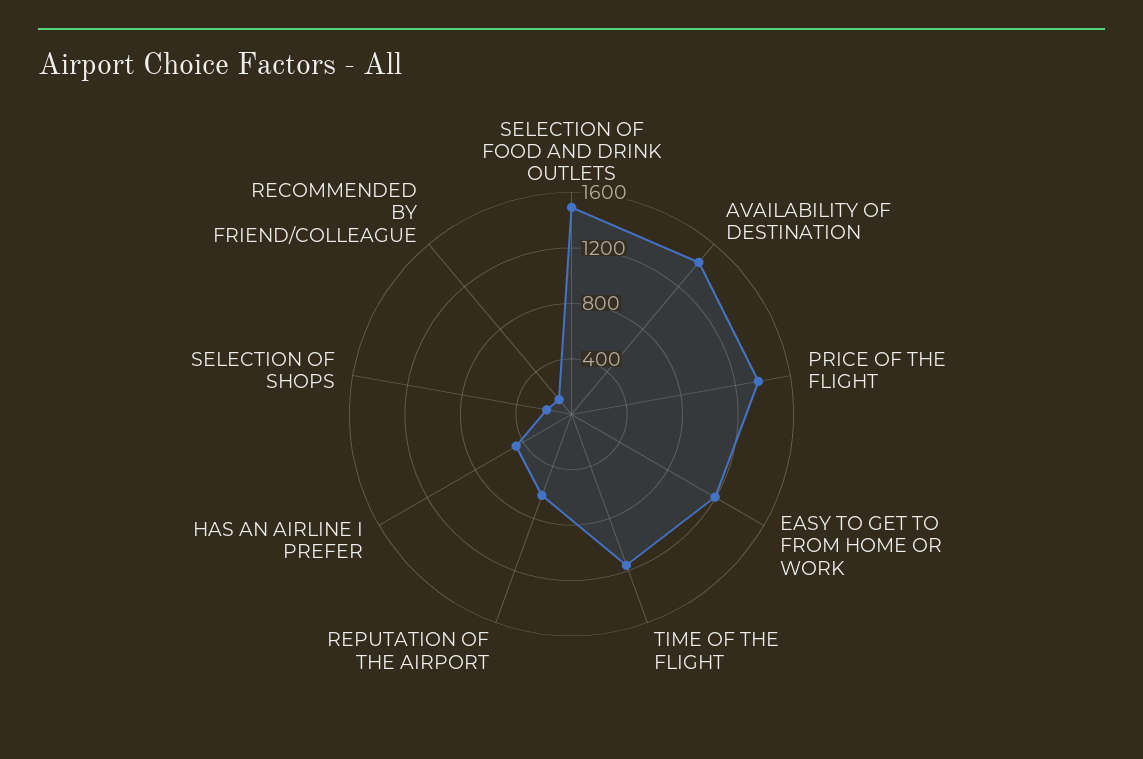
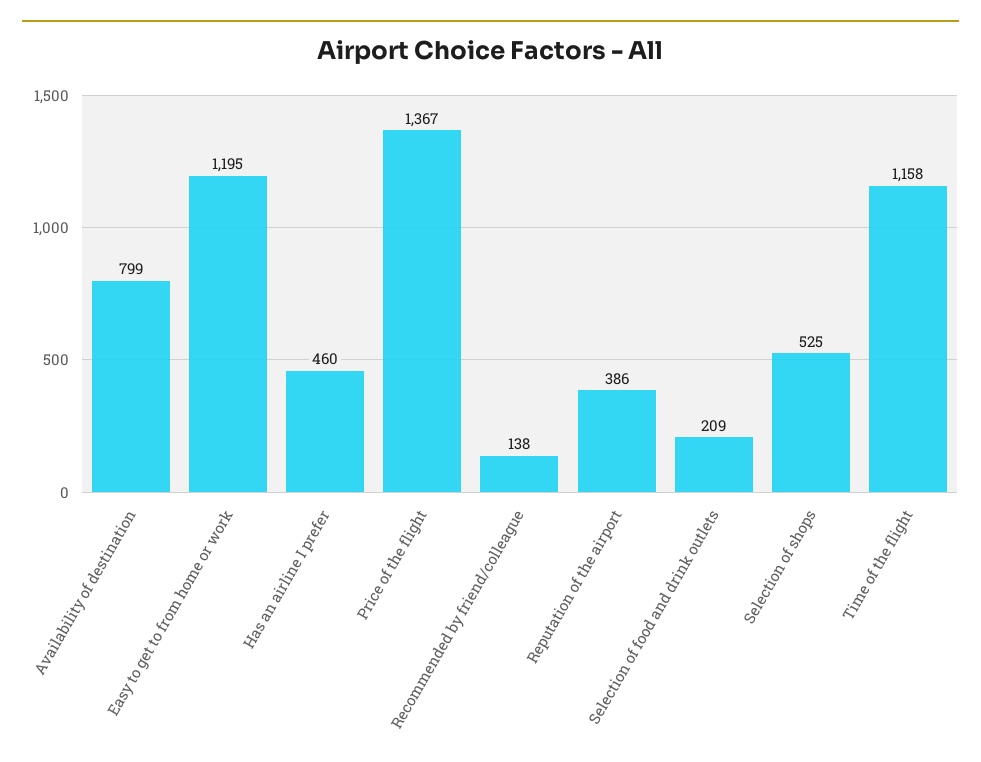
SELECTION OF FOOD AND DRINK OUTLETS: 1500 -> 209
AVAILABILITY OF DESTINATION: 1400 -> 799
REPUTATION OF THE AIRPORT: 600 -> 386
SELECTION OF SHOPS: 200 -> 525

